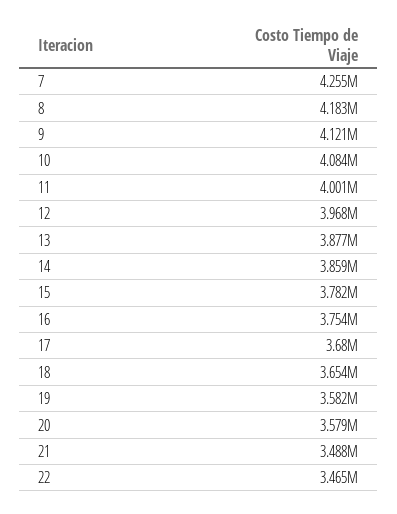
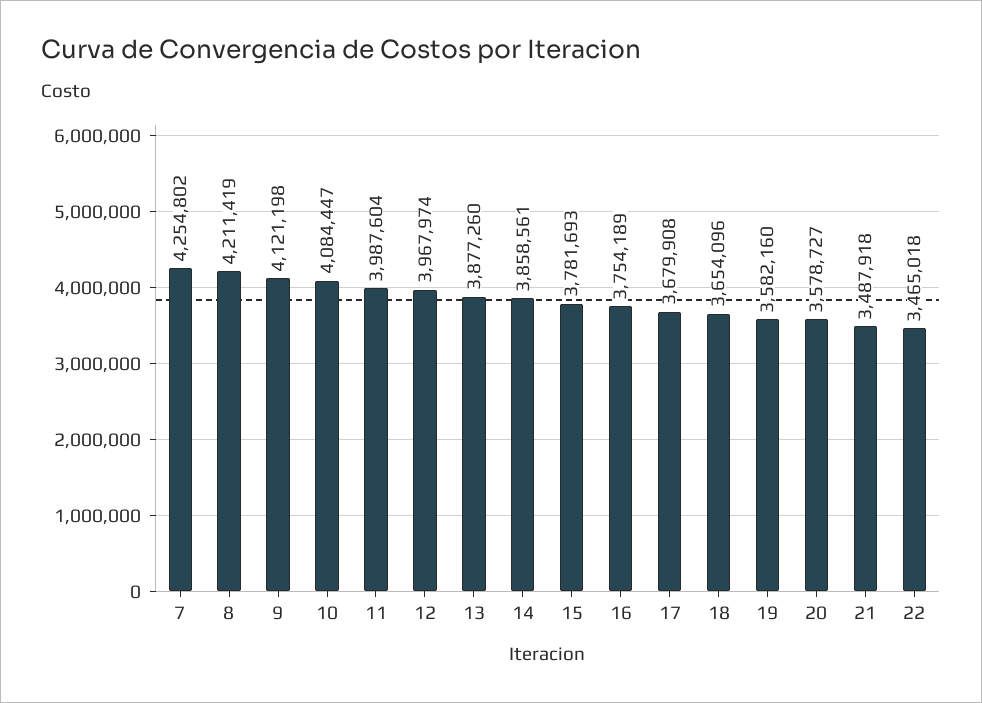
8: 4183000 -> 4211419
11: 4001000 -> 3987604

